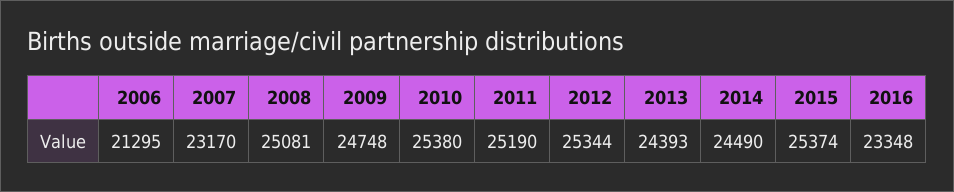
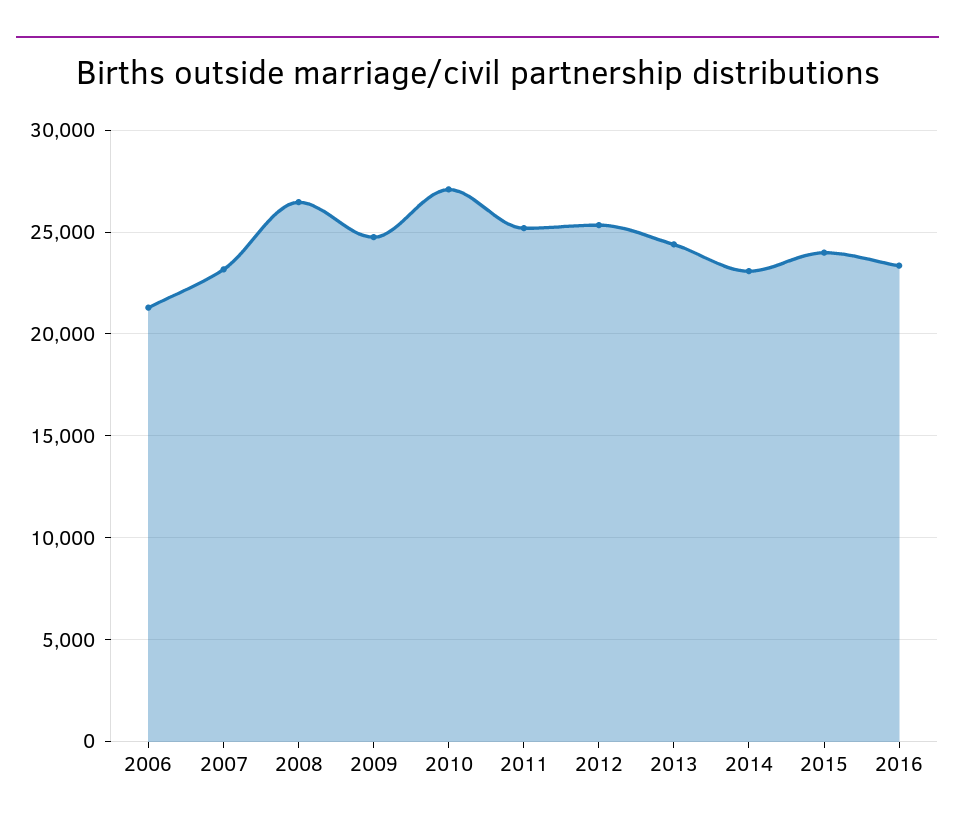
2008: 25081 -> 26500
2010: 25380 -> 27000
2014: 24490 -> 23000
2015: 25374 -> 24000

